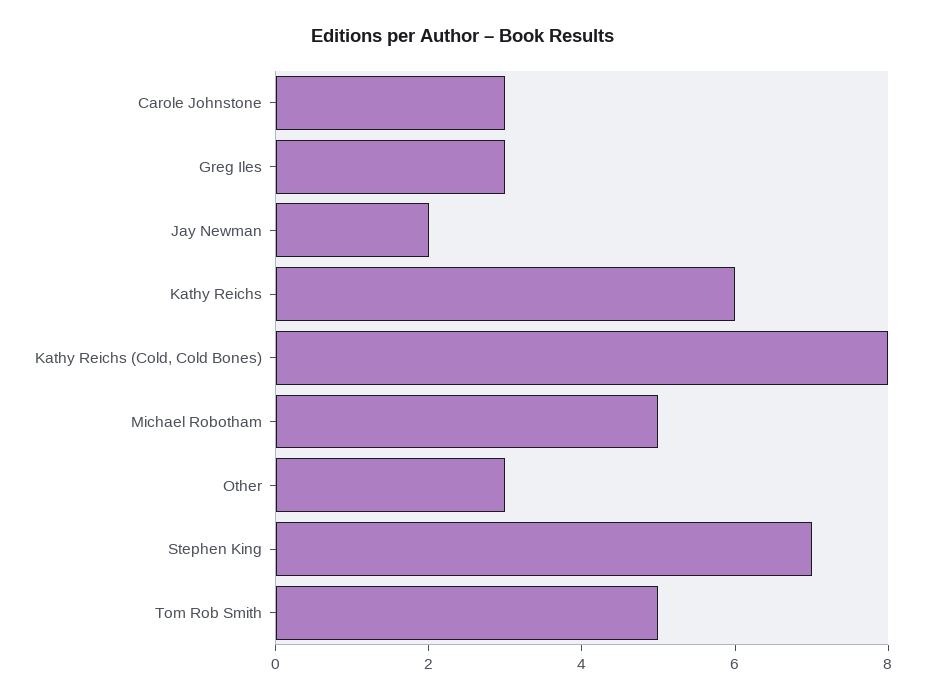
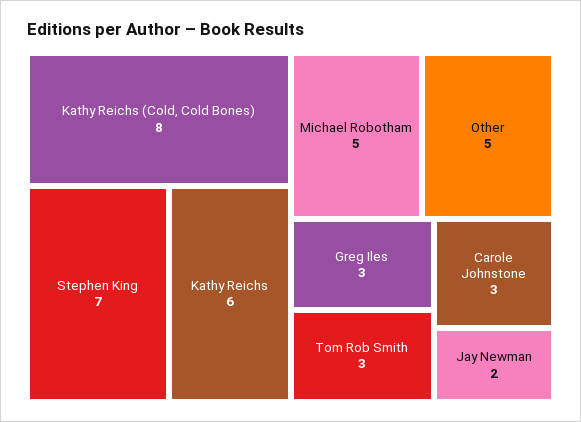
Other: 3 -> 5
Tom Rob Smith: 5 -> 3

